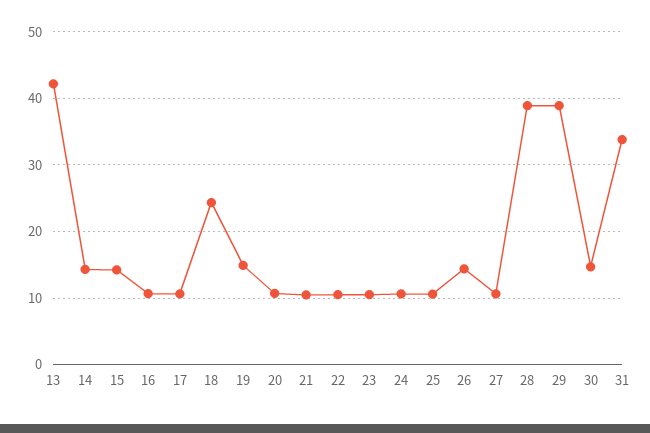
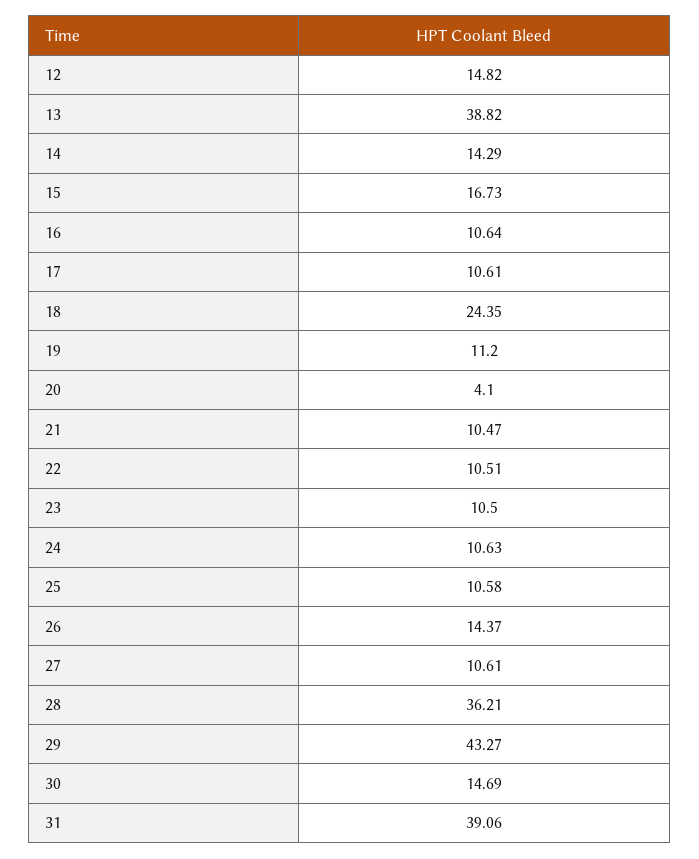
13: 42 -> 38.82
15: 14 -> 16.73
19: 15 -> 11.2
20: 11 -> 4.1
28: 39 -> 36.21
29: 39 -> 43.27
31: 34 -> 39.06
12: none -> 14.82

